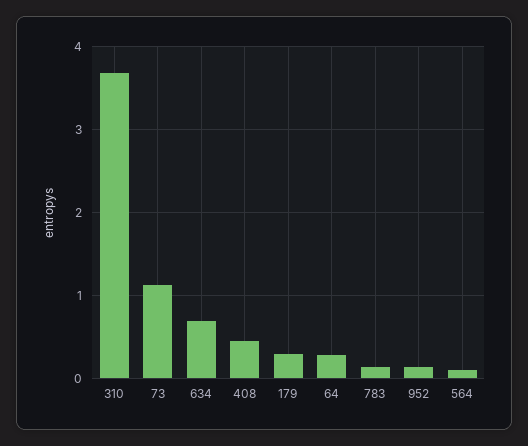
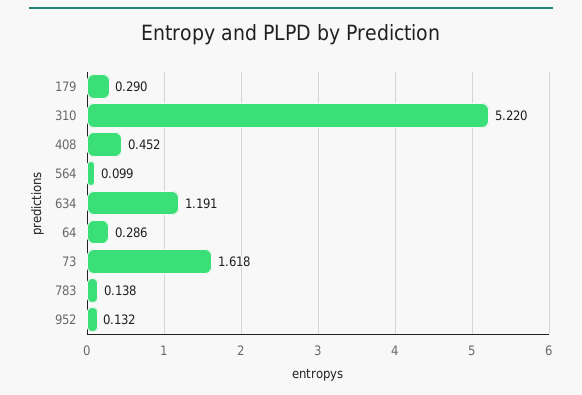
310: 3.7 -> 5.22
73: 1.1 -> 1.618
634: 0.7 -> 1.191

